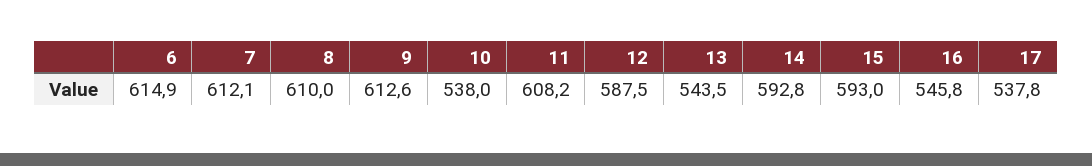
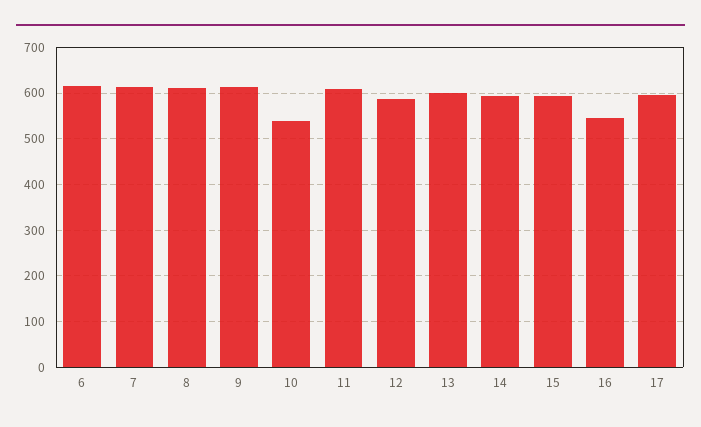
13: 543.5 -> 600
17: 537.8 -> 600

